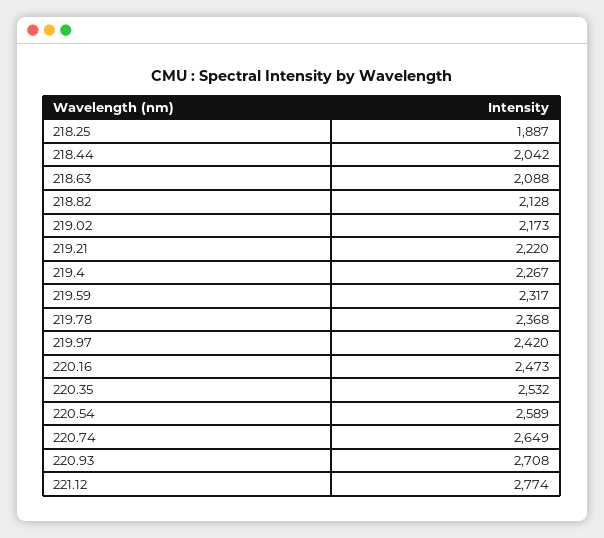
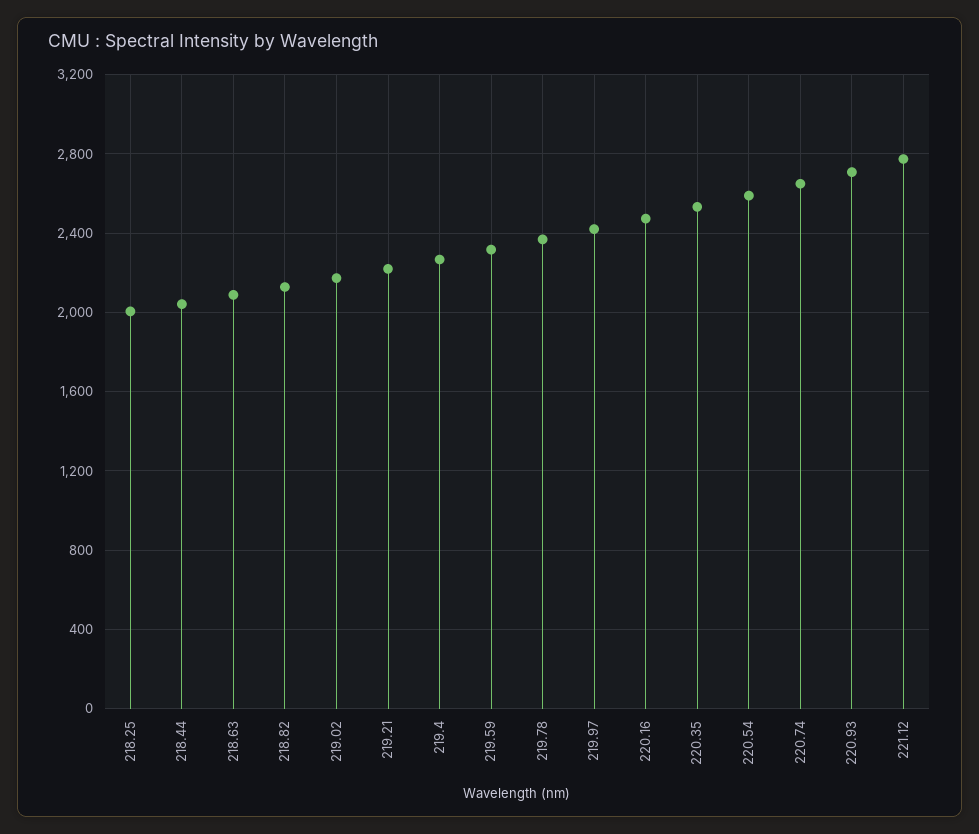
218.25: 1887 -> 2000

